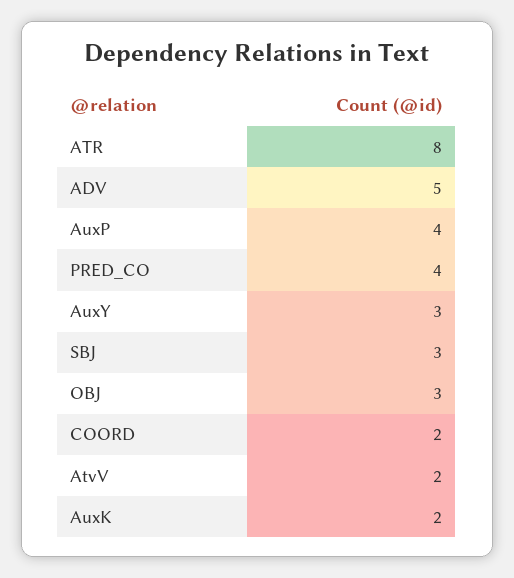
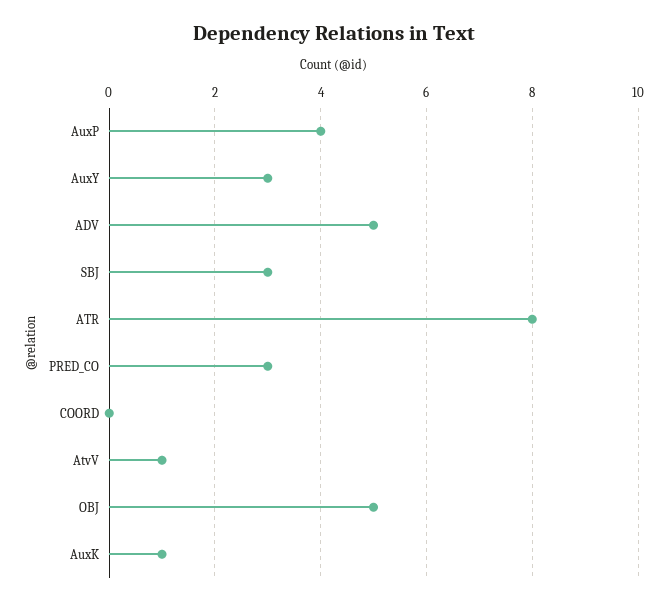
PRED_CO: 4 -> 3
OBJ: 3 -> 5
COORD: 2 -> 0
AtvV: 2 -> 1
AuxK: 2 -> 1

